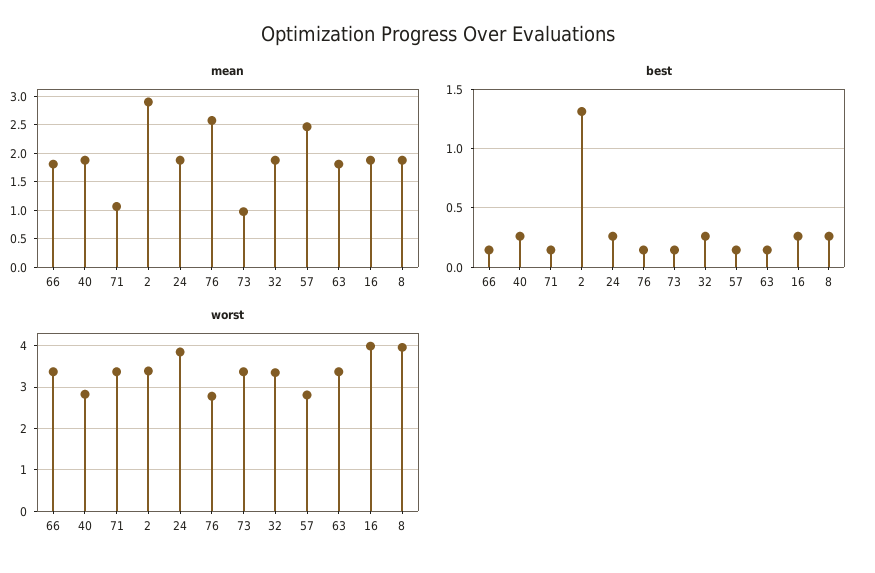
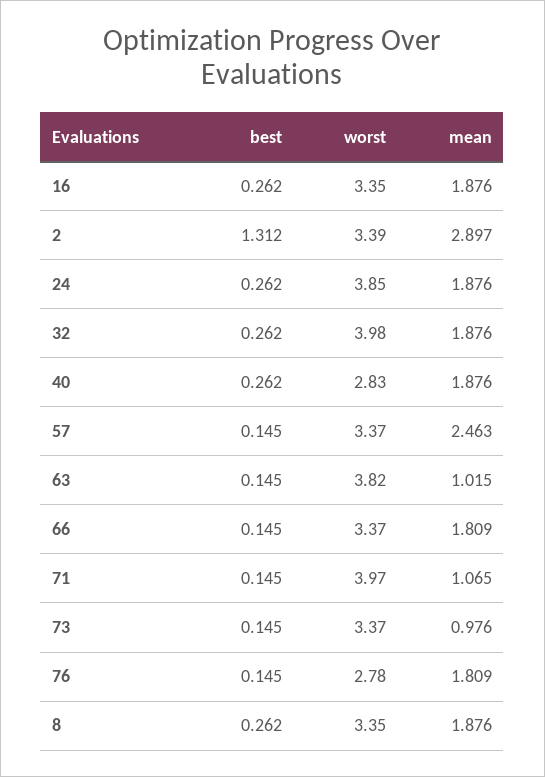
mean, 76: 2.5 -> 1.809
mean, 63: 1.75 -> 1.015
worst, 71: 3.4 -> 3.97
worst, 32: 3.4 -> 3.98
worst, 57: 2.8 -> 3.37
worst, 63: 3.4 -> 3.82
worst, 16: 4 -> 3.35
worst, 8: 4 -> 3.35

